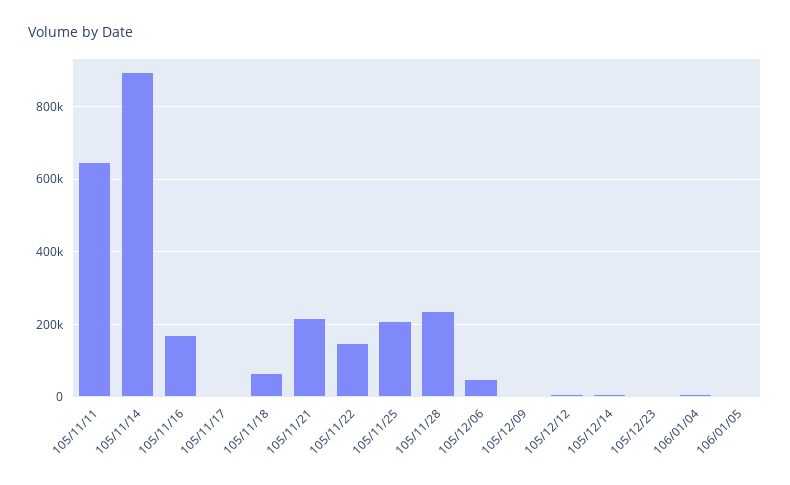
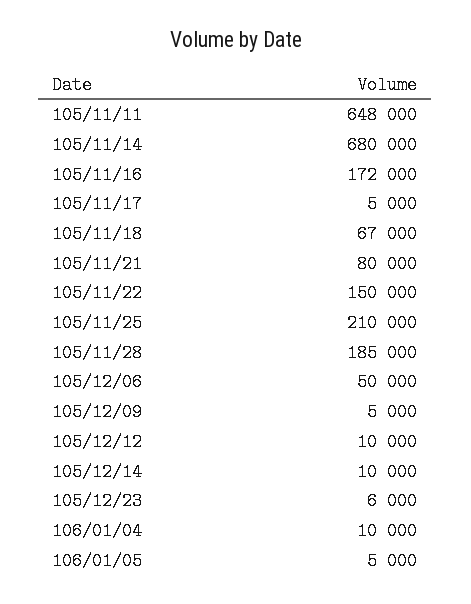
105/11/14: 900000 -> 680000
105/11/21: 220000 -> 80000
105/11/28: 240000 -> 185000

